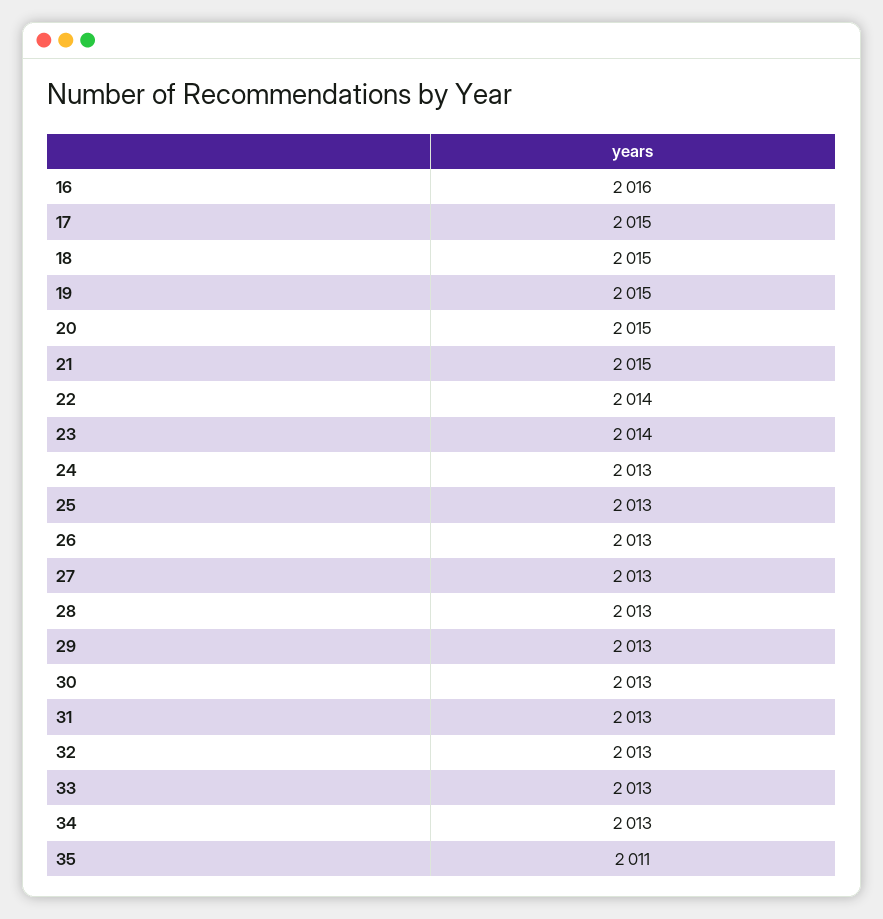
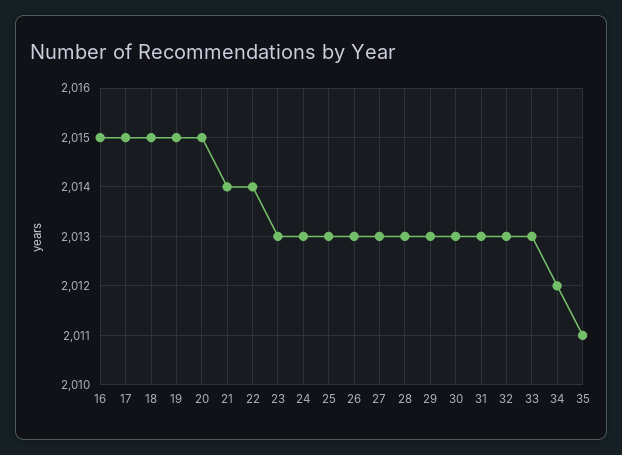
16: 2016 -> 2015
21: 2015 -> 2014
23: 2014 -> 2013
34: 2013 -> 2012

